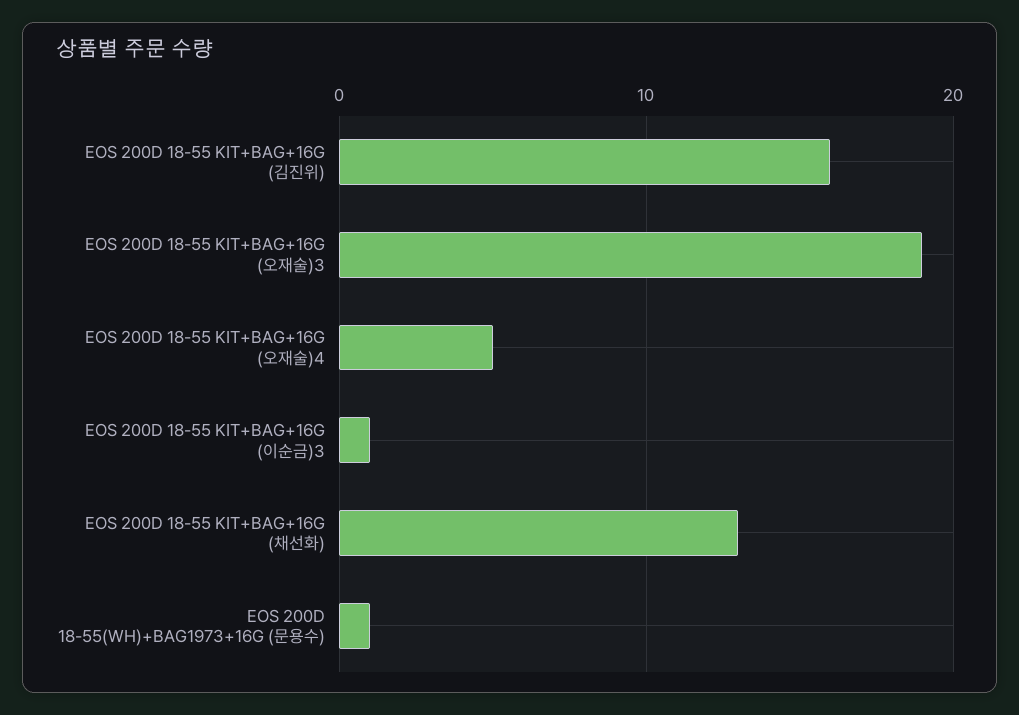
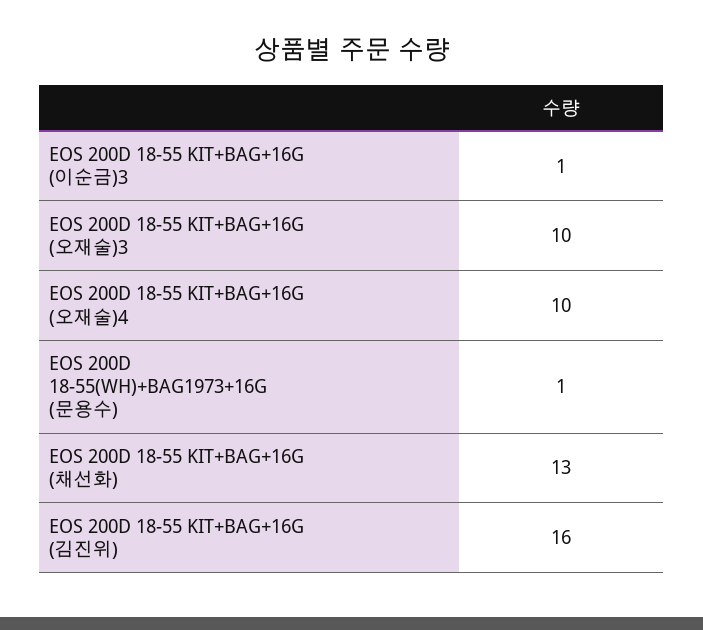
EOS 200D 18-55 KIT+BAG+16G (오재술)3: 19 -> 10
EOS 200D 18-55 KIT+BAG+16G (오재술)4: 5 -> 10

